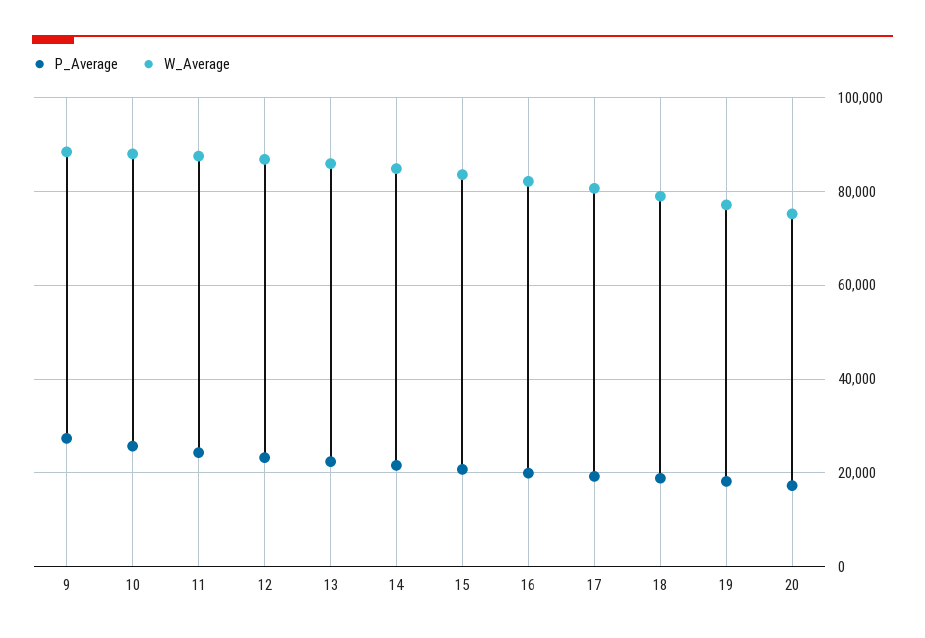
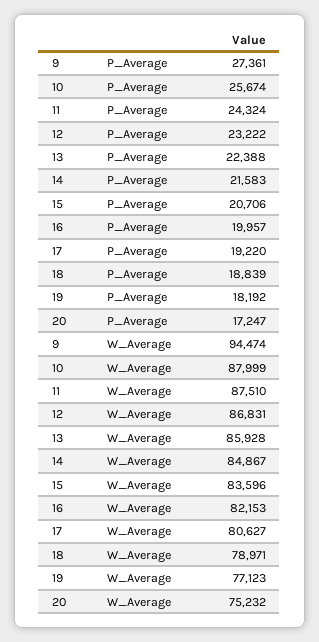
W_Average, 9: 88000 -> 94474

